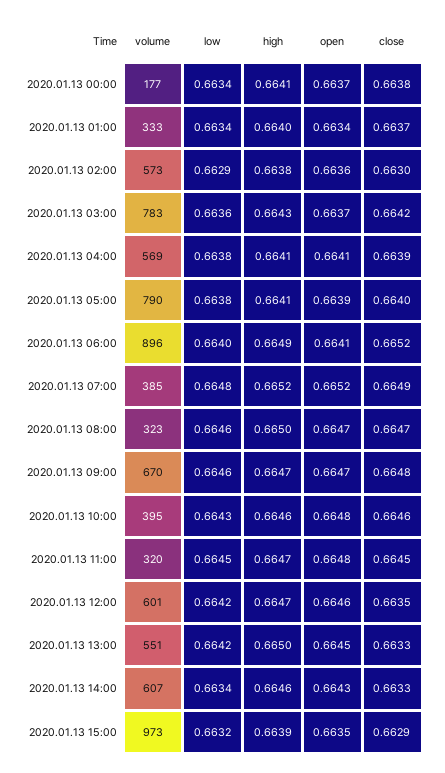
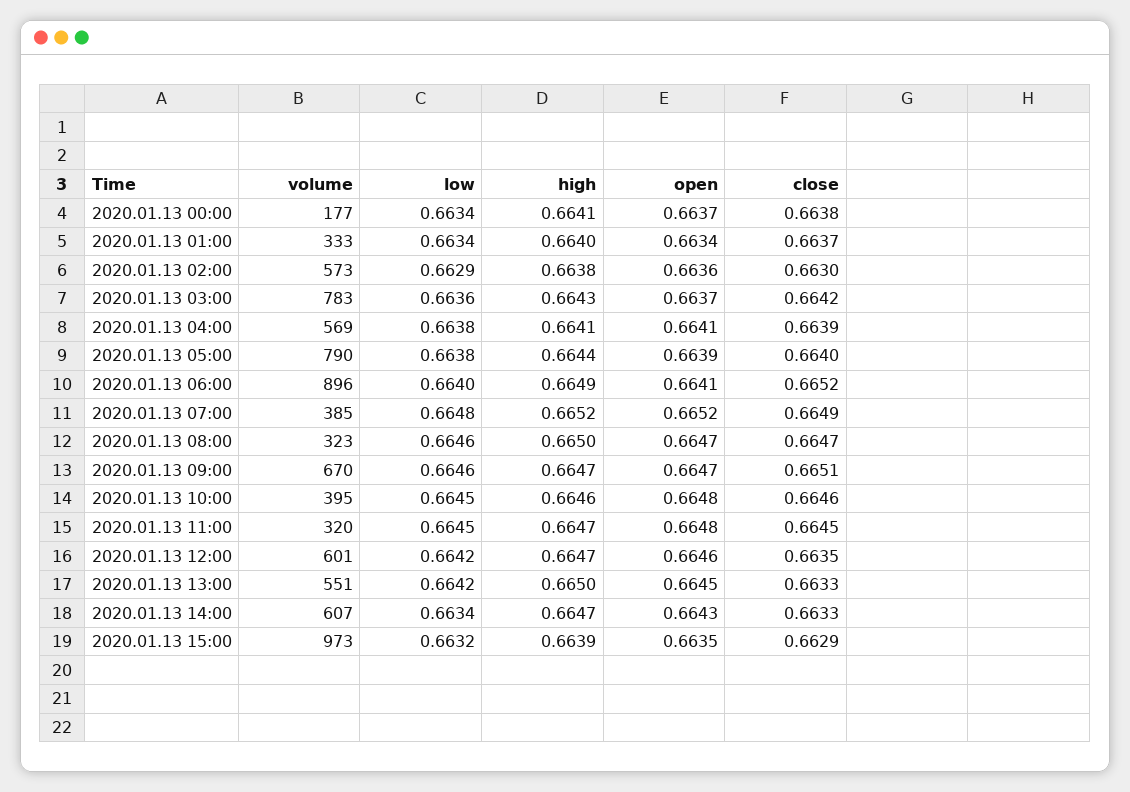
high, 2020.01.13 05:00: 0.6641 -> 0.6644
close, 2020.01.13 09:00: 0.6648 -> 0.6651
low, 2020.01.13 10:00: 0.6643 -> 0.6645
high, 2020.01.13 14:00: 0.6646 -> 0.6647

